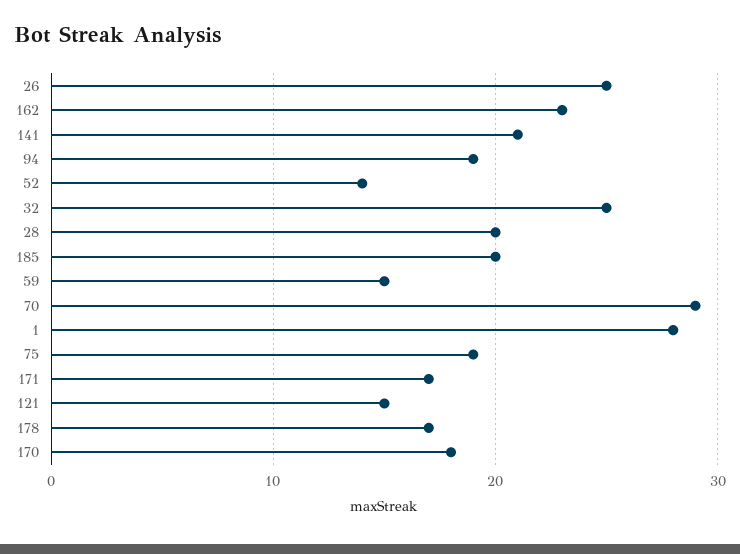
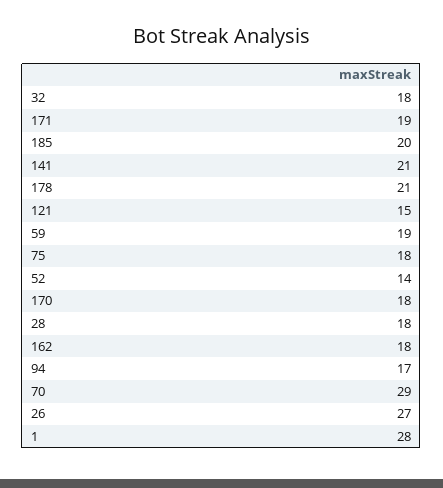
26: 25 -> 27
162: 23 -> 18
94: 19 -> 17
32: 25 -> 18
28: 20 -> 18
59: 15 -> 19
75: 19 -> 18
171: 17 -> 19
178: 17 -> 21

